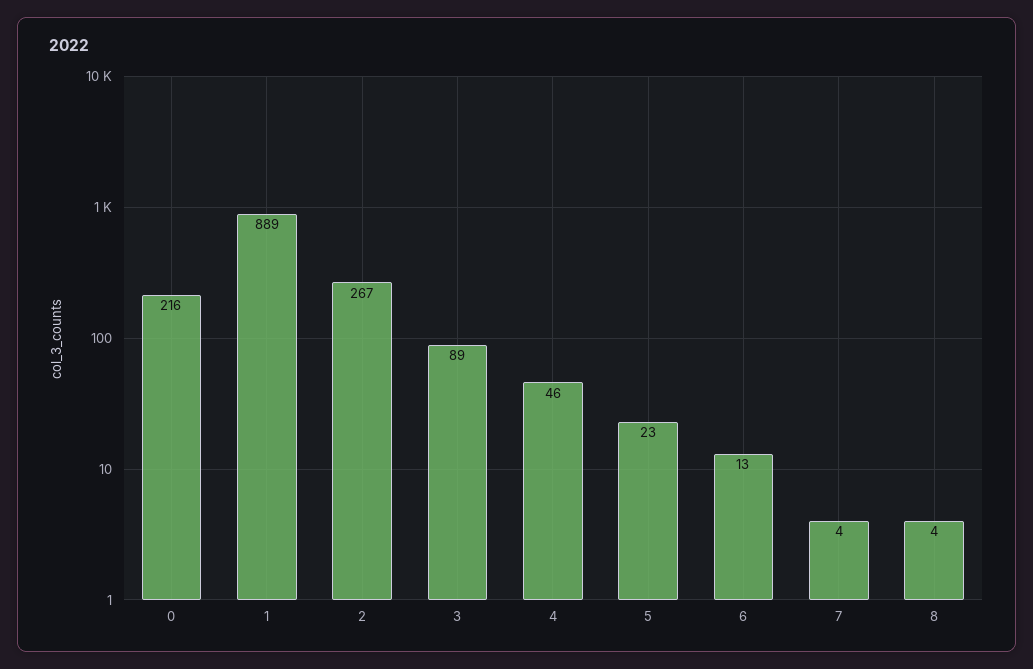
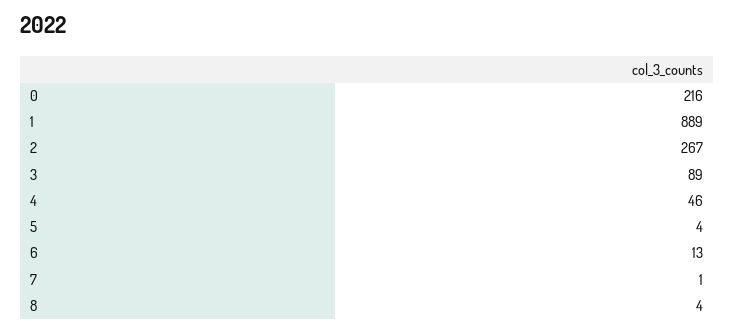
5: 23 -> 4
7: 4 -> 1

